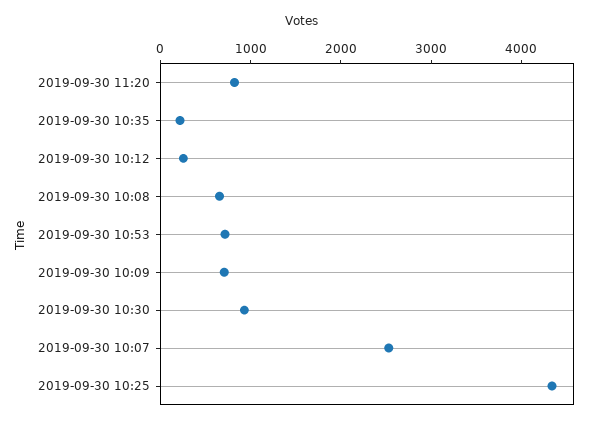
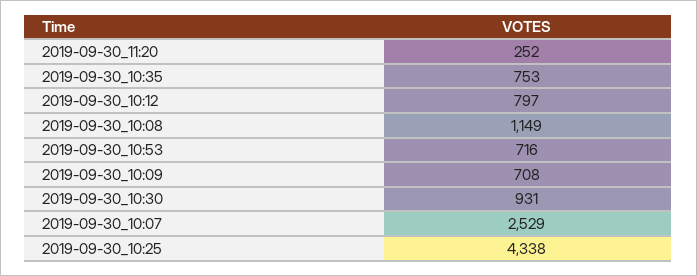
2019-09-30 11:20: 800 -> 252
2019-09-30 10:35: 200 -> 753
2019-09-30 10:12: 200 -> 797
2019-09-30 10:08: 600 -> 1149

